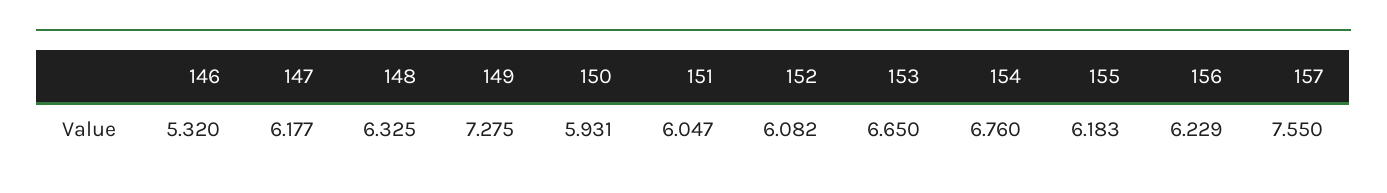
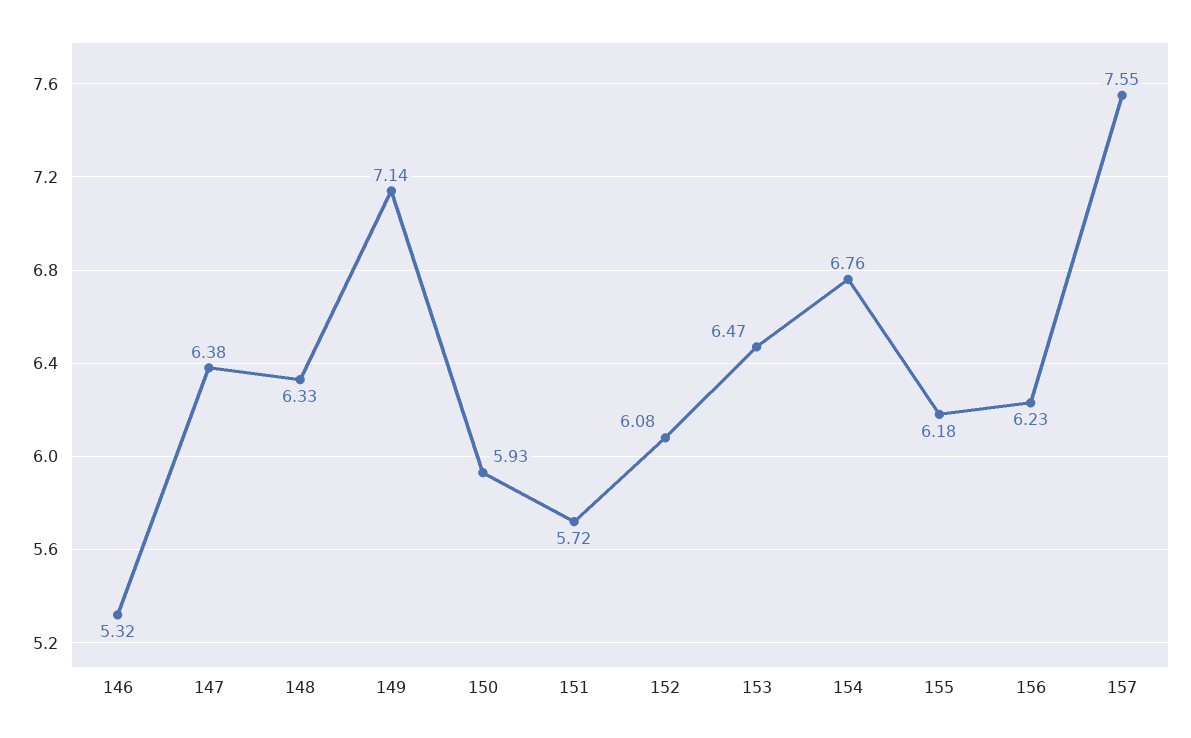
147: 6.177 -> 6.38
149: 7.275 -> 7.14
151: 6.047 -> 5.72
153: 6.65 -> 6.47

